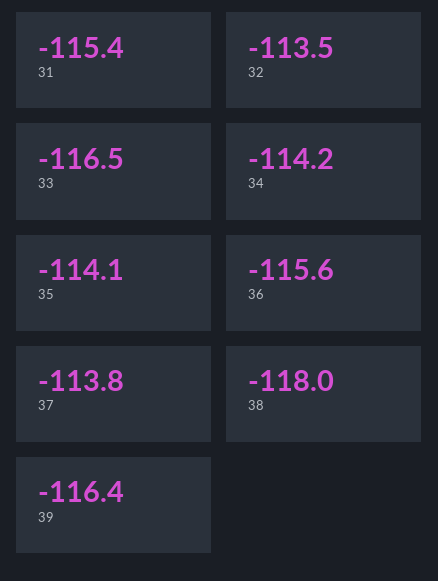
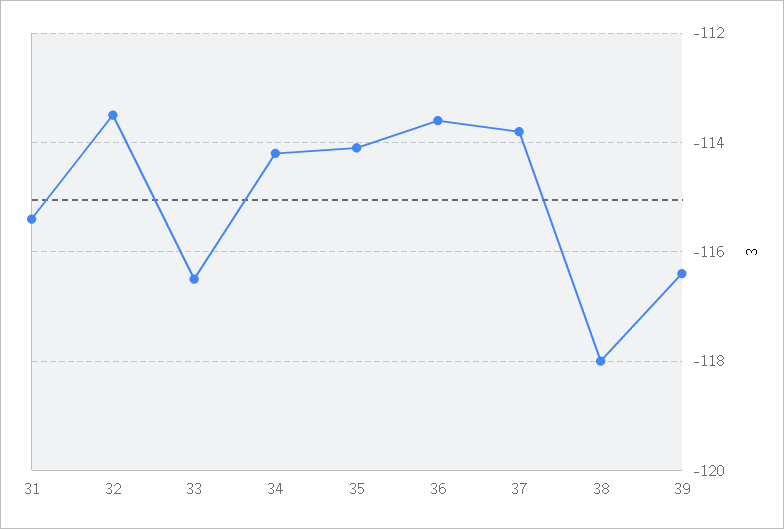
36: -115.6 -> -113.5

